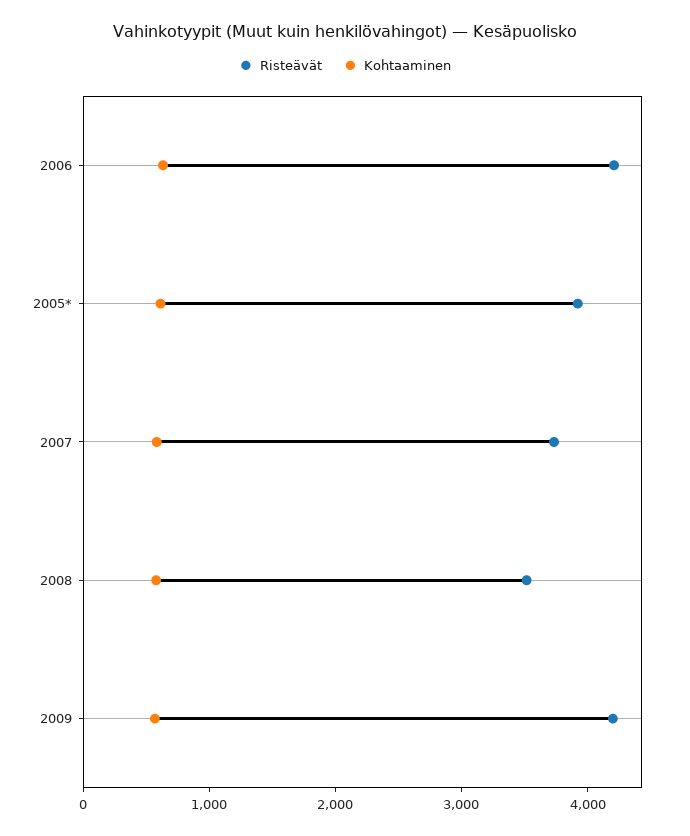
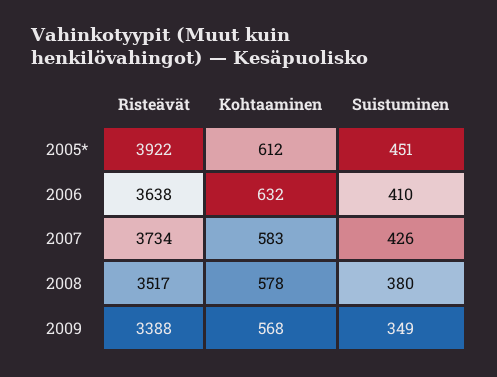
Risteävät, 2006: 4200 -> 3638
Risteävät, 2009: 4200 -> 3388
Suistuminen, 2005*: none -> 451
Suistuminen, 2006: none -> 410
Suistuminen, 2007: none -> 426
Suistuminen, 2008: none -> 380
Suistuminen, 2009: none -> 349

